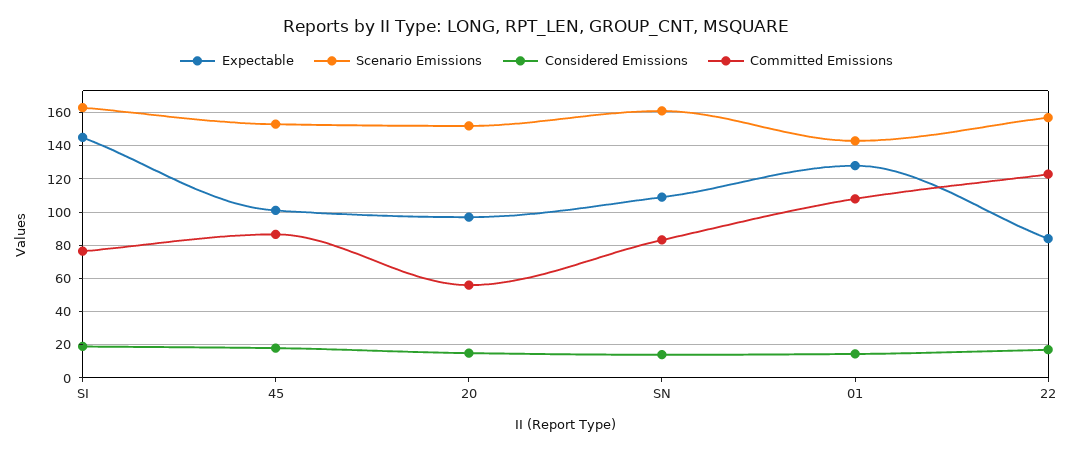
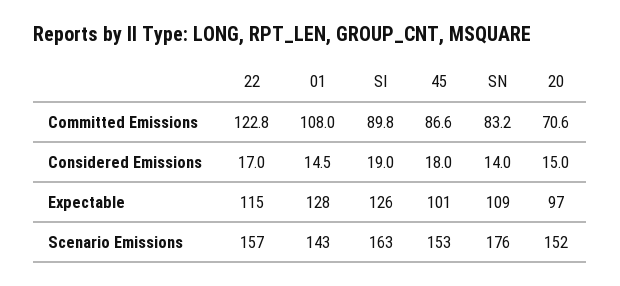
Expectable, SI: 145 -> 126
Committed Emissions, SI: 75 -> 89.8
Committed Emissions, 20: 55 -> 70.6
Scenario Emissions, SN: 160 -> 176
Expectable, 22: 85 -> 115

